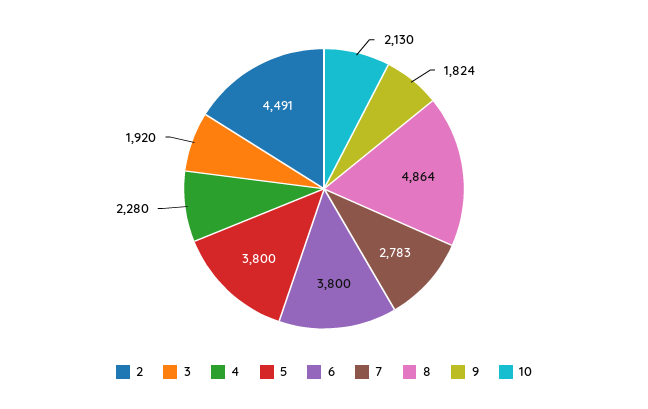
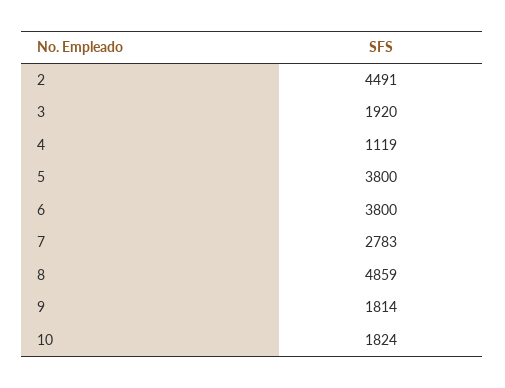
4: 2280 -> 1119
8: 4864 -> 4859
9: 1824 -> 1814
10: 2130 -> 1824

